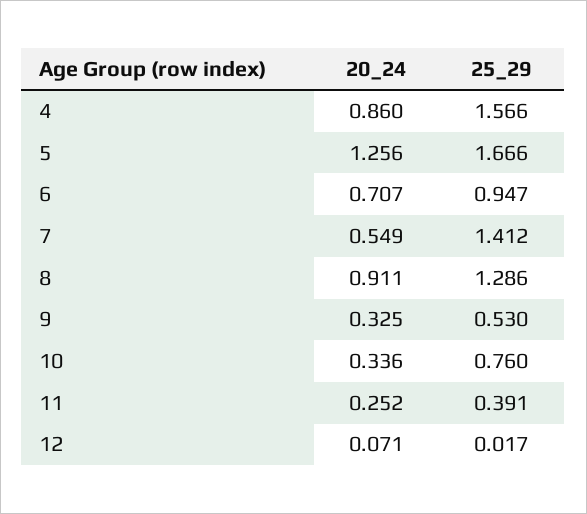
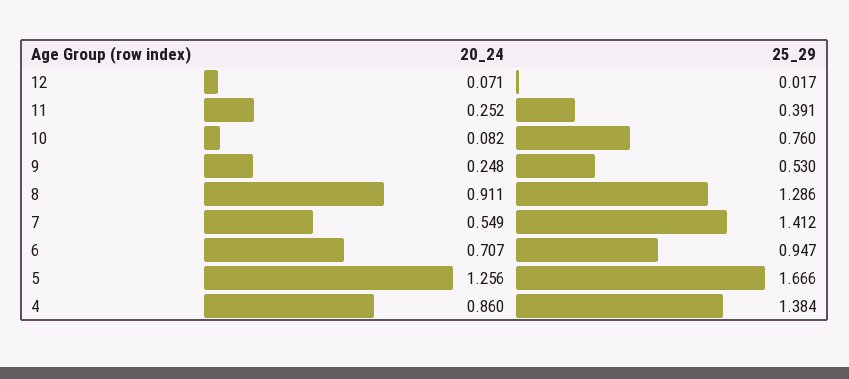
25_29, 4: 1.566 -> 1.384
20_24, 9: 0.325 -> 0.248
20_24, 10: 0.336 -> 0.082

